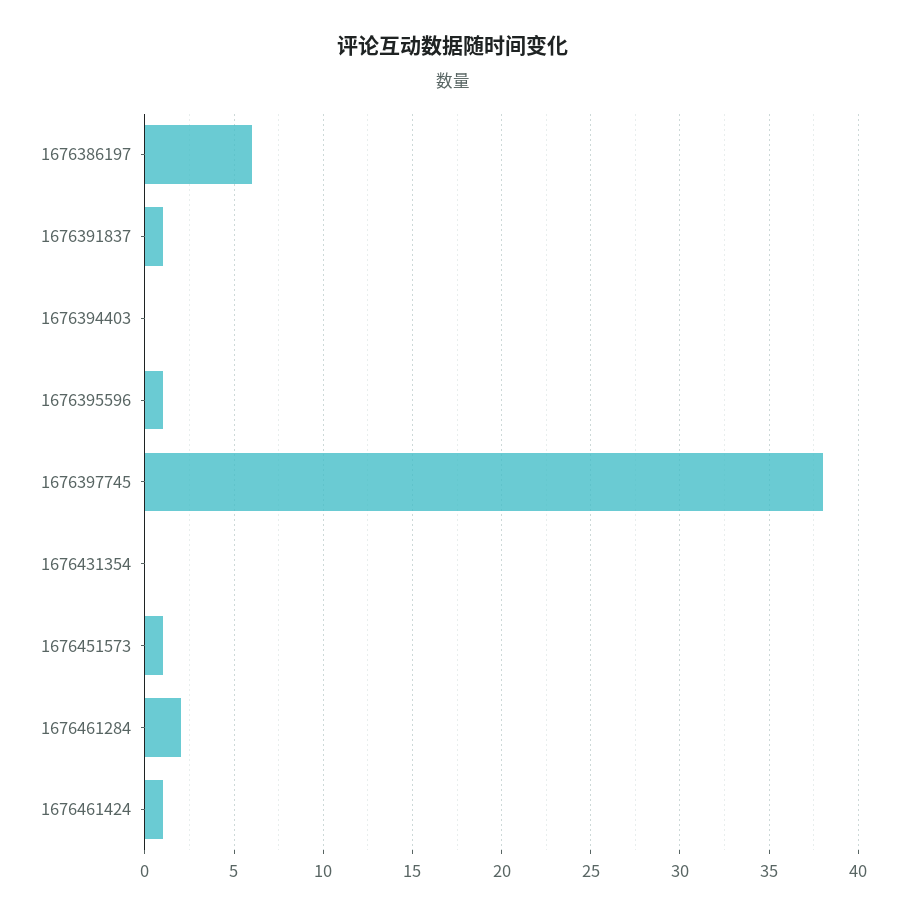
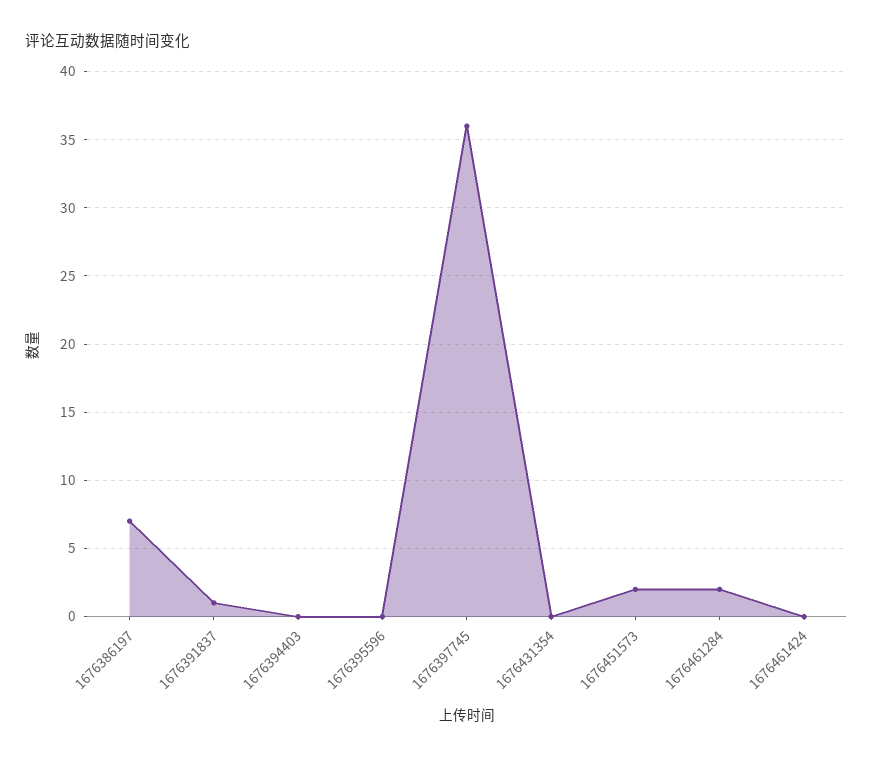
1676386197: 6 -> 7
1676395596: 1 -> 0
1676397745: 38 -> 36
1676451573: 1 -> 2
1676461424: 1 -> 0

